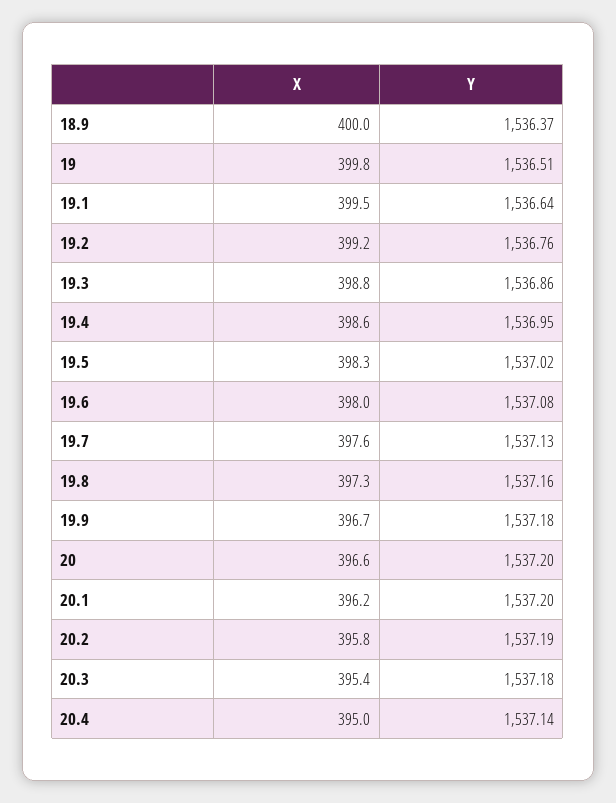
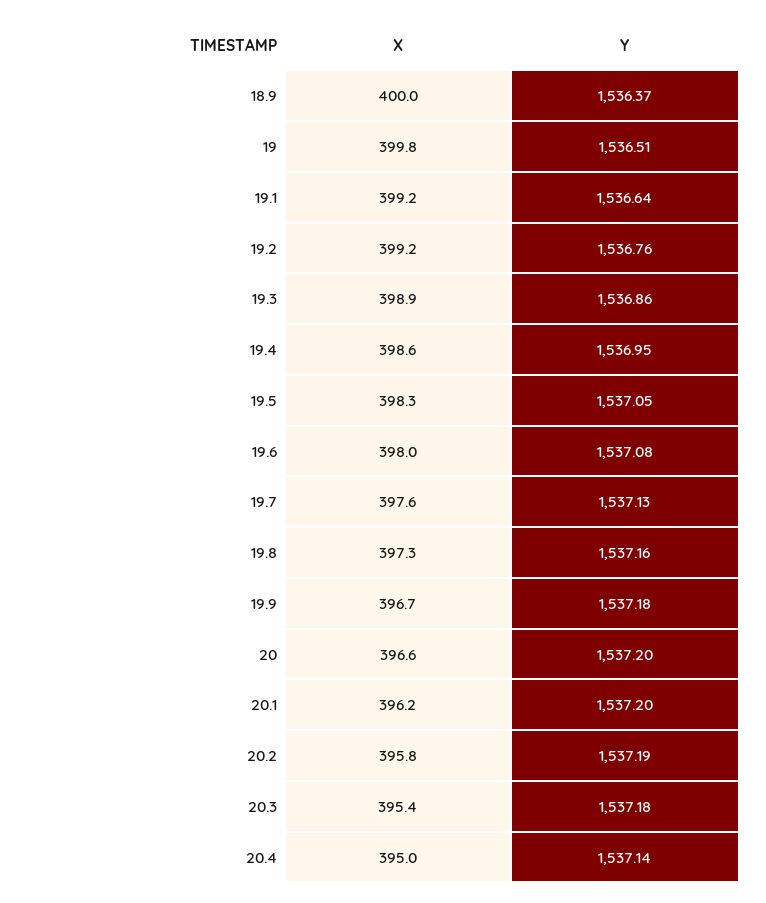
X, 19.1: 399.5 -> 399.2
X, 19.3: 398.8 -> 398.9
Y, 19.5: 1537.02 -> 1537.05

